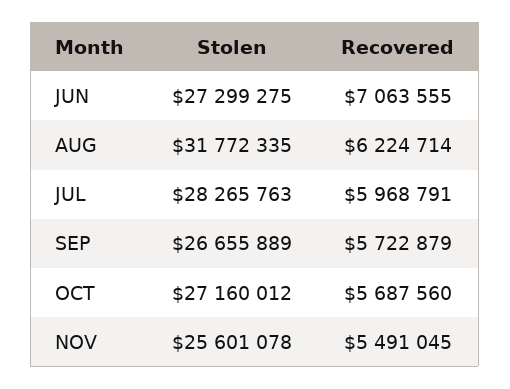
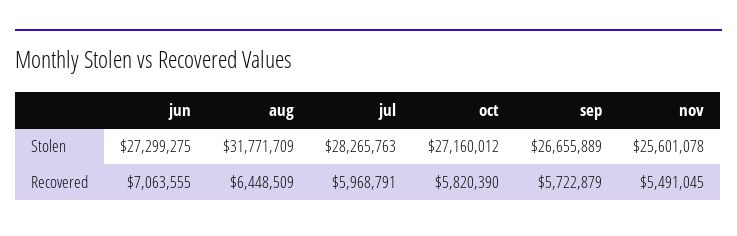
Stolen, AUG: 31772335 -> 31771709
Recovered, AUG: 6224714 -> 6448509
Recovered, OCT: 5687560 -> 5820390

